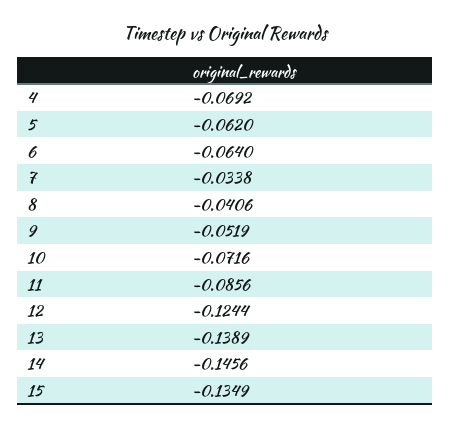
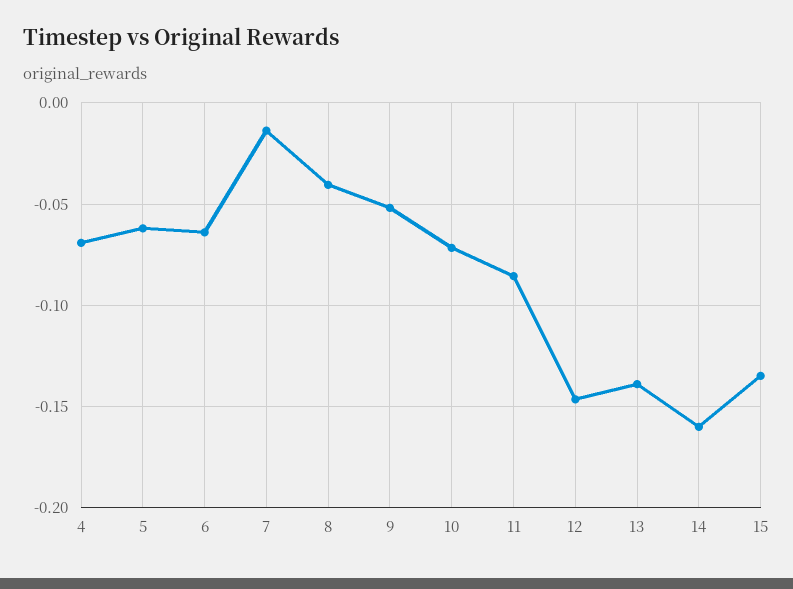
7: -0.0338 -> -0.015
12: -0.1244 -> -0.145
14: -0.1456 -> -0.16

